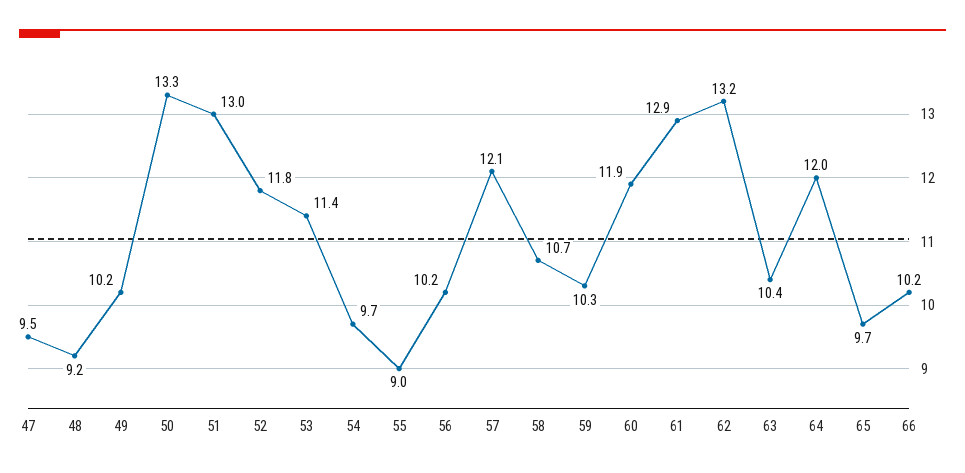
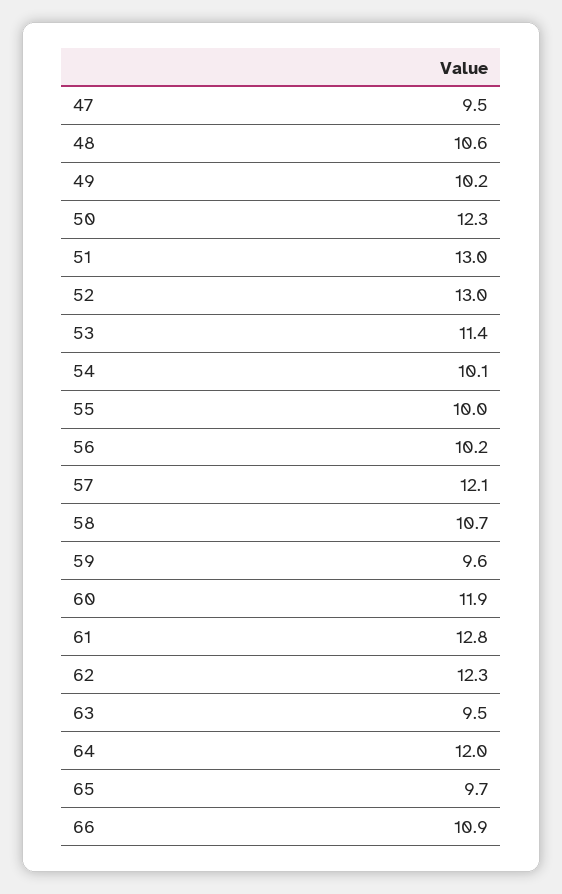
48: 9.2 -> 10.6
50: 13.3 -> 12.3
52: 11.8 -> 13
54: 9.7 -> 10.1
55: 9 -> 10
59: 10.3 -> 9.6
61: 12.9 -> 12.8
62: 13.2 -> 12.3
63: 10.4 -> 9.5
66: 10.2 -> 10.9

